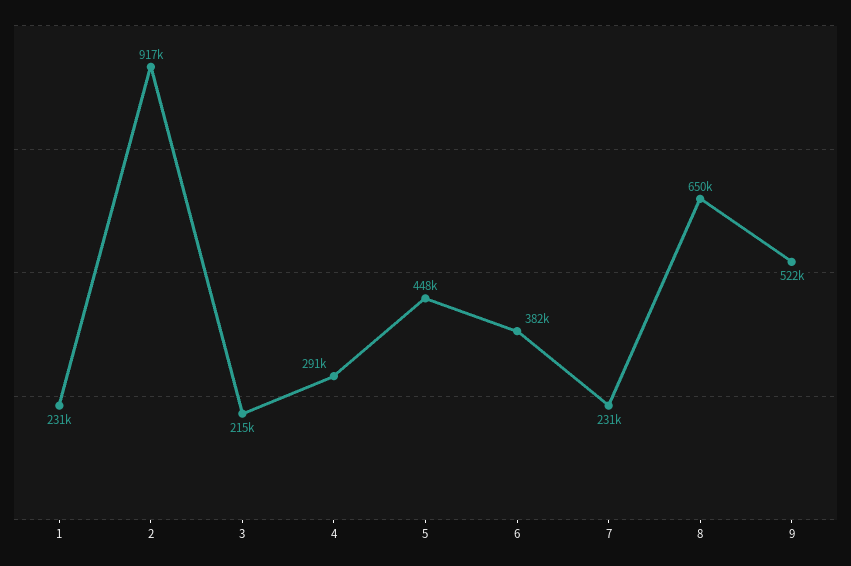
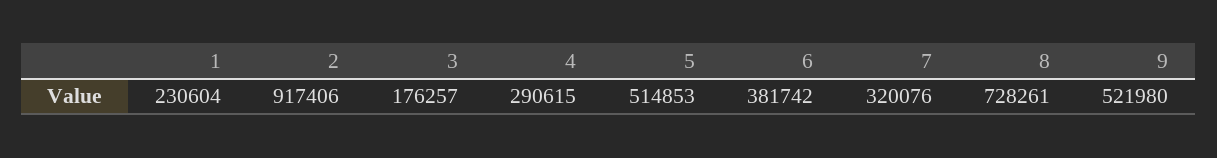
3: 215000 -> 176257
5: 448000 -> 514853
7: 231000 -> 320076
8: 650000 -> 728261

